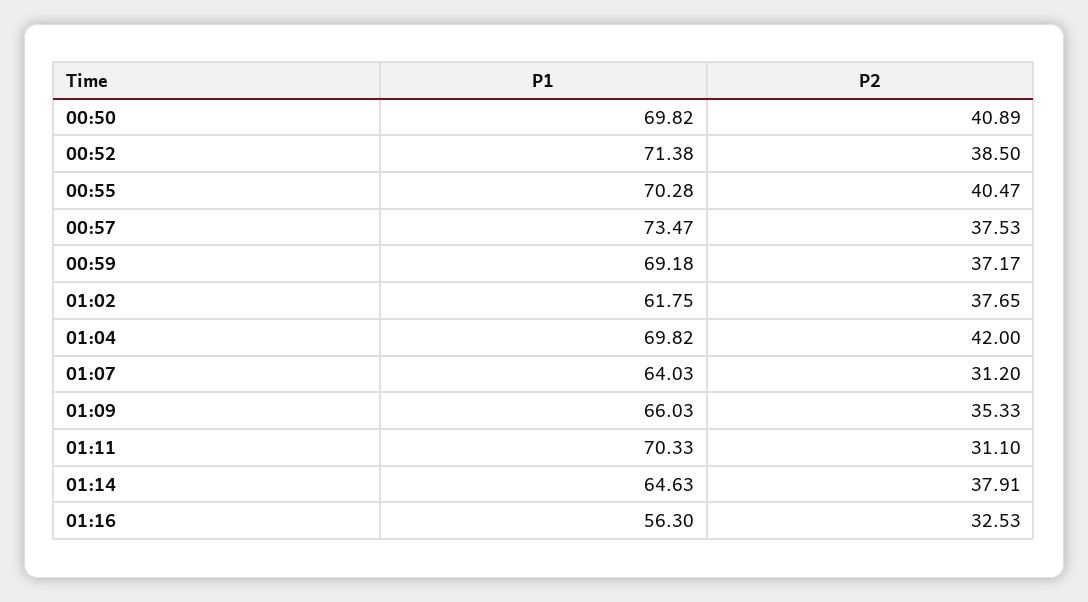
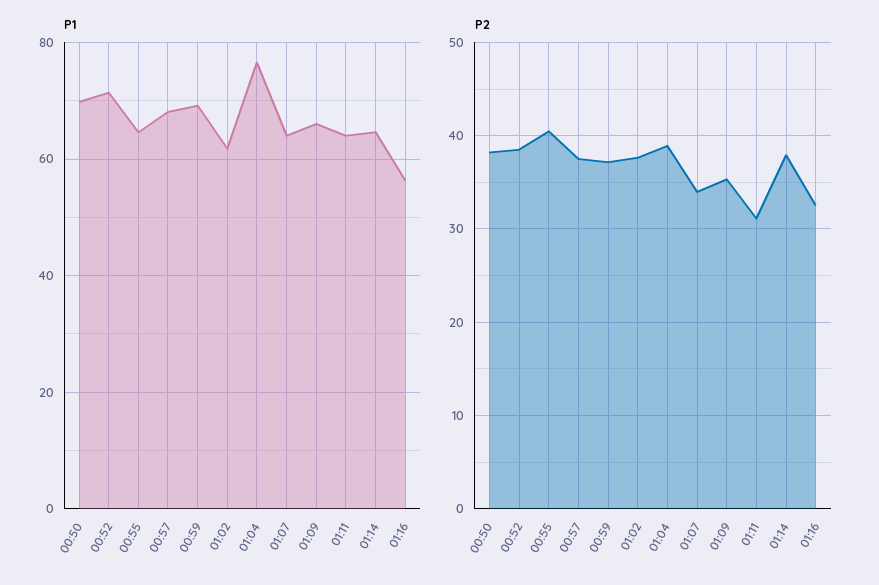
P2, 00:50: 40.89 -> 38
P1, 00:55: 70.28 -> 64
P1, 00:57: 73.47 -> 68
P1, 01:04: 69.82 -> 76
P2, 01:04: 42 -> 39
P2, 01:07: 31.2 -> 34
P1, 01:11: 70.33 -> 64

